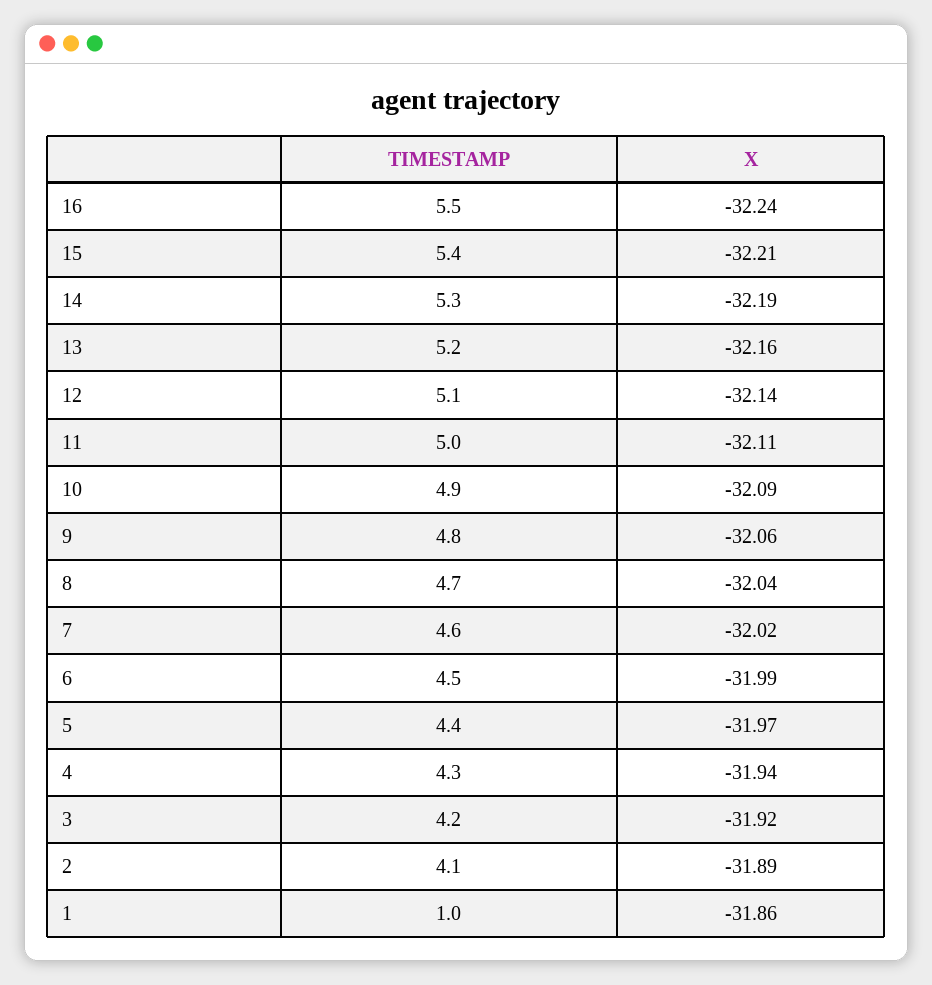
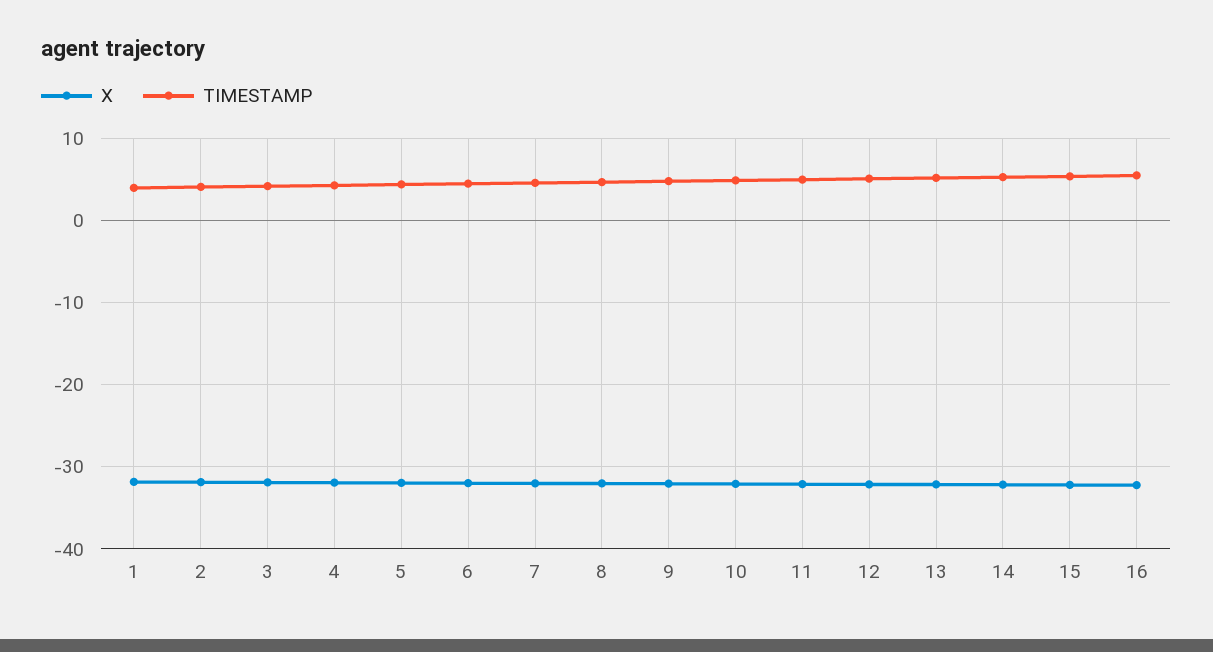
TIMESTAMP, 1: 1 -> 4

